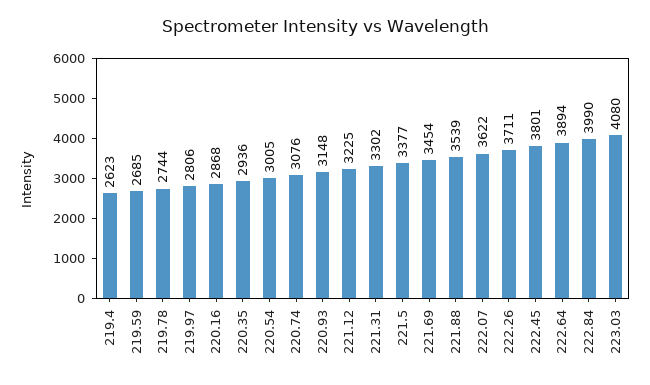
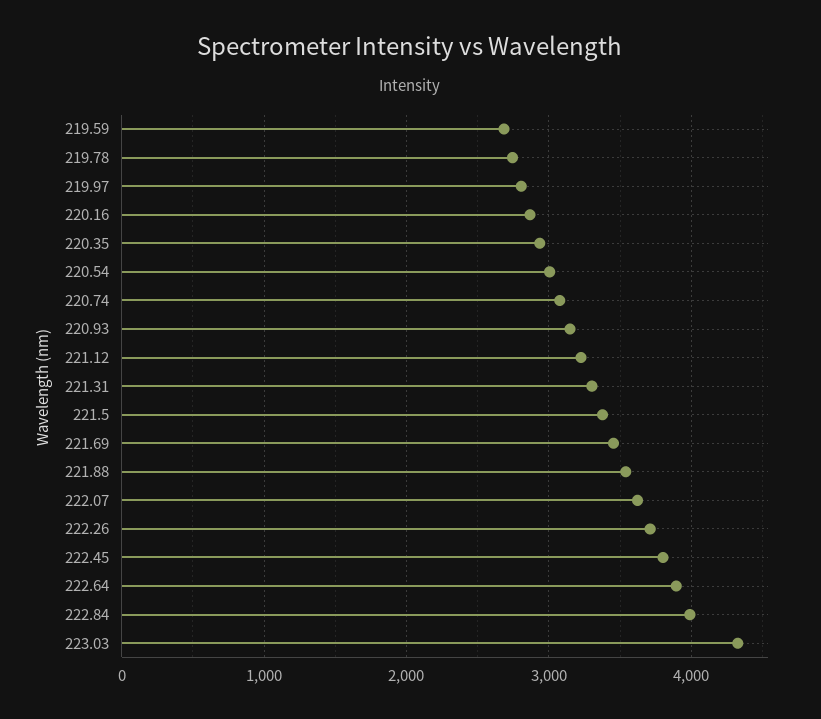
219.4: 2623 -> none
223.03: 4080 -> 4300

